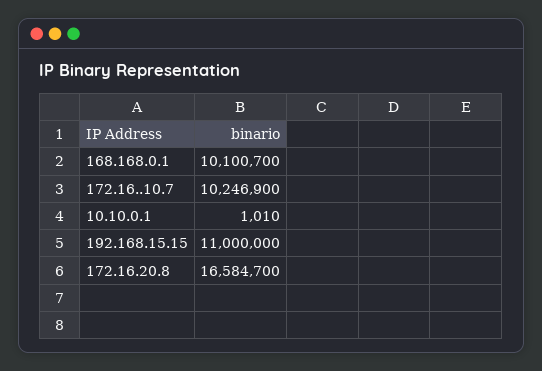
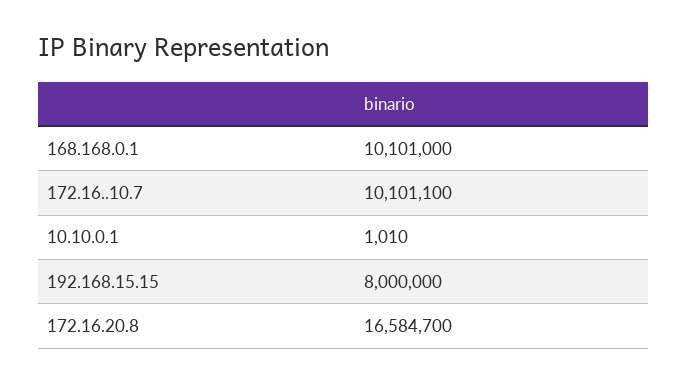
168.168.0.1: 10100700 -> 10101000
172.16..10.7: 10246900 -> 10101100
192.168.15.15: 11000000 -> 8000000

